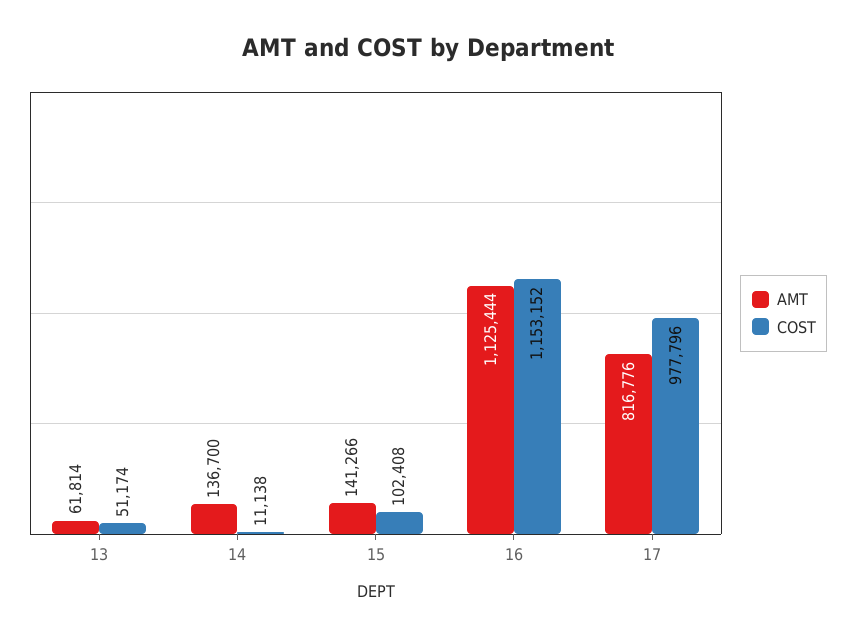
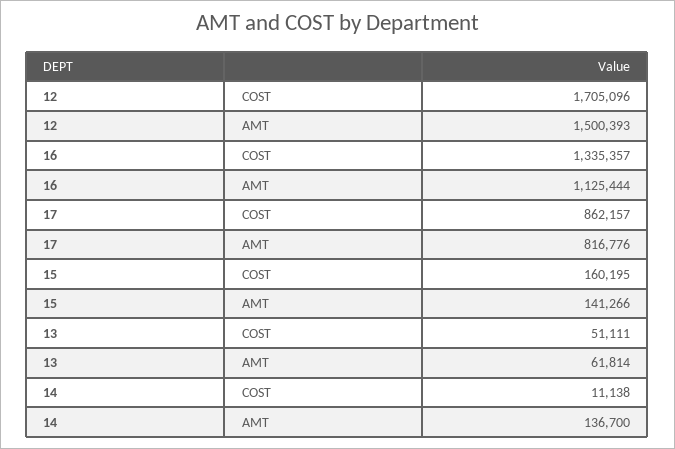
COST, 13: 51174 -> 51111
COST, 15: 102408 -> 160195
COST, 16: 1153152 -> 1335357
COST, 17: 977796 -> 862157
COST, 12: none -> 1705096
AMT, 12: none -> 1500393

